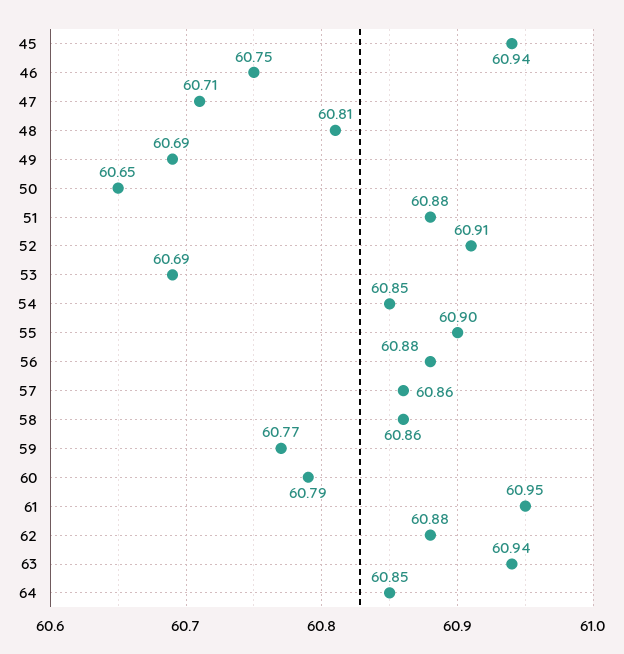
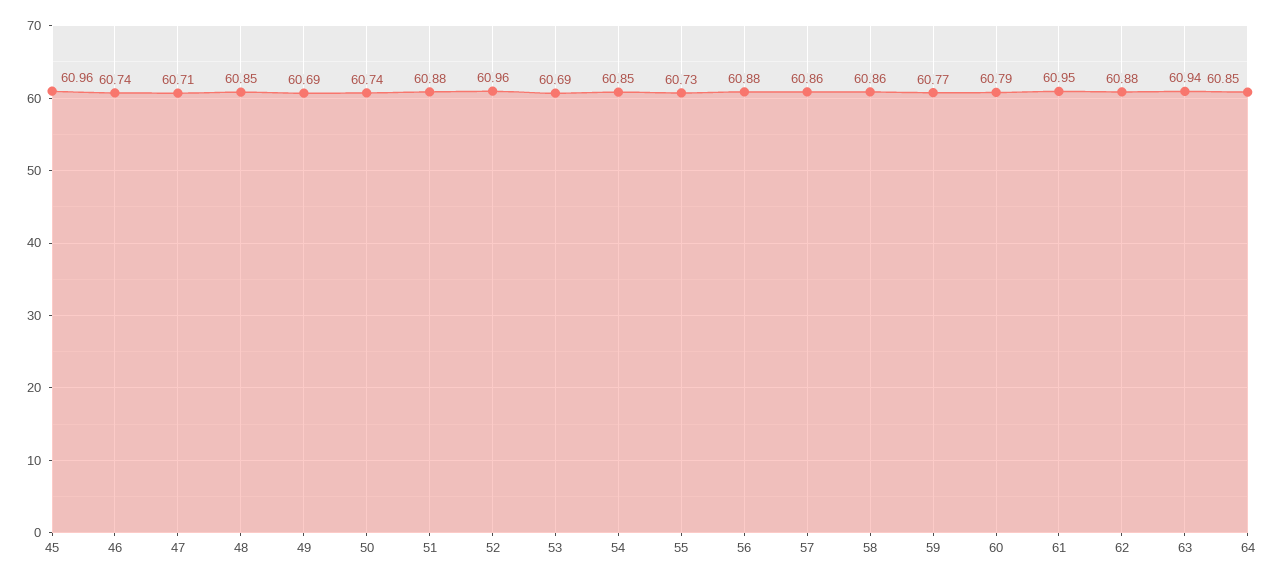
45: 60.94 -> 60.96
46: 60.75 -> 60.74
48: 60.81 -> 60.85
50: 60.65 -> 60.74
52: 60.91 -> 60.96
55: 60.9 -> 60.73

